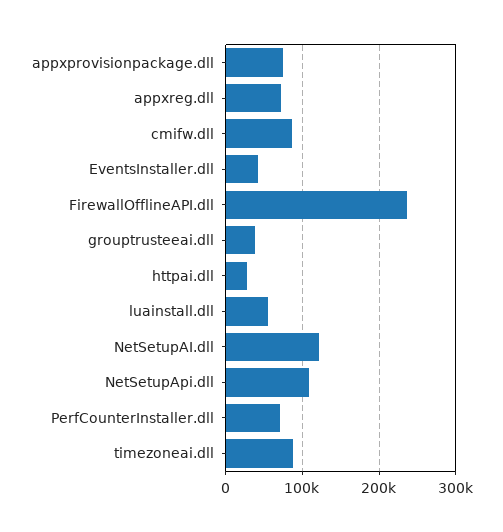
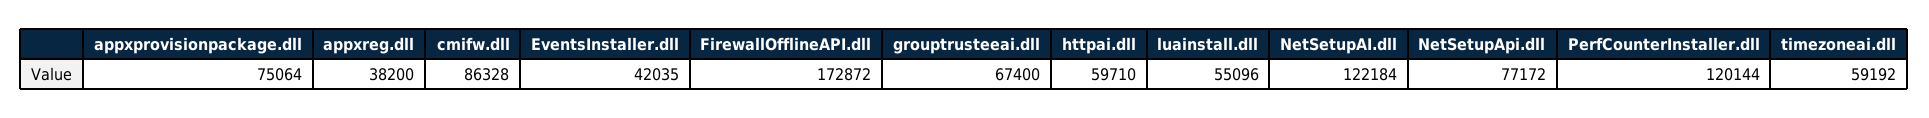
appxreg.dll: 70000 -> 38200
FirewallOfflineAPI.dll: 240000 -> 172872
grouptrusteeai.dll: 40000 -> 67400
httpai.dll: 30000 -> 59710
NetSetupApi.dll: 110000 -> 77172
PerfCounterInstaller.dll: 70000 -> 120144
timezoneai.dll: 90000 -> 59192

